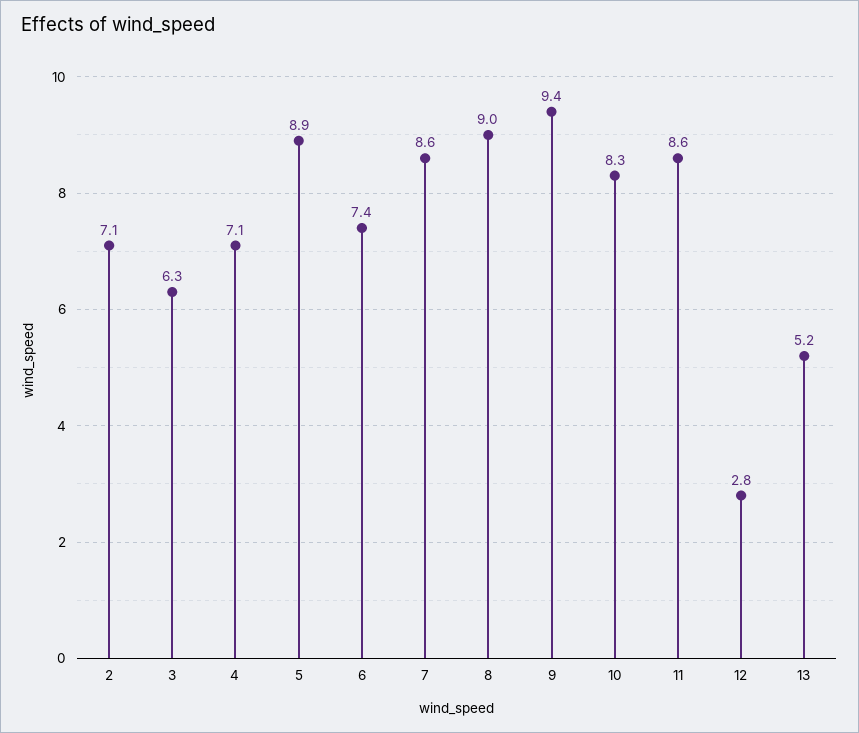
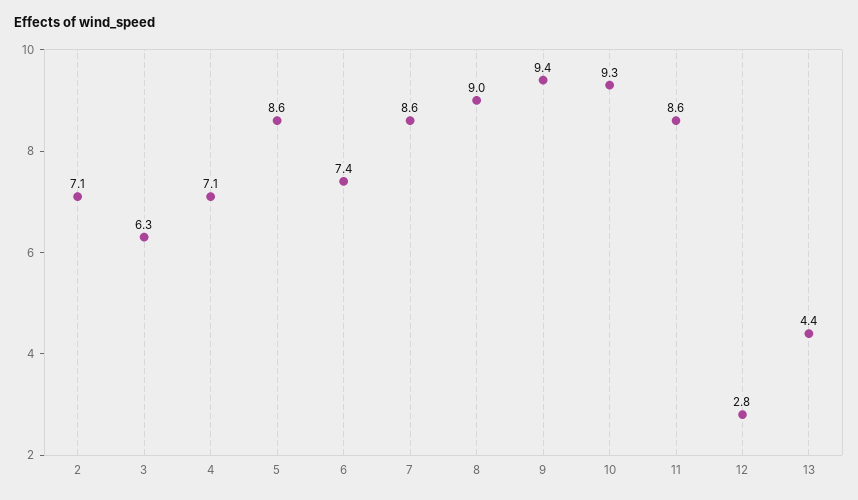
5: 8.9 -> 8.6
10: 8.3 -> 9.3
13: 5.2 -> 4.4

